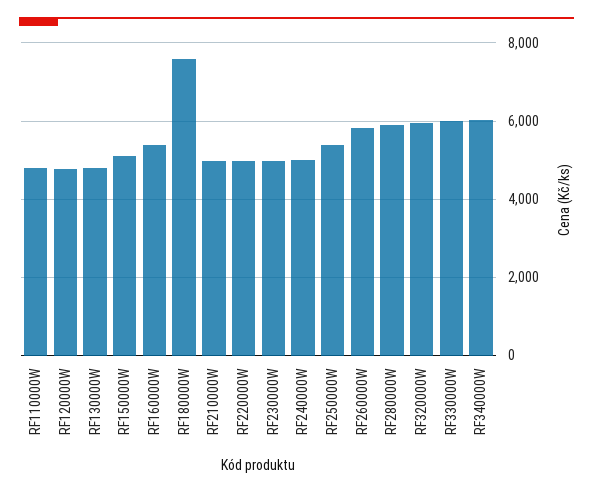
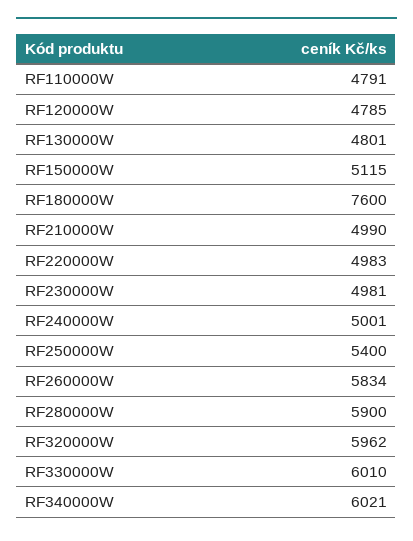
RF160000W: 5400 -> none

